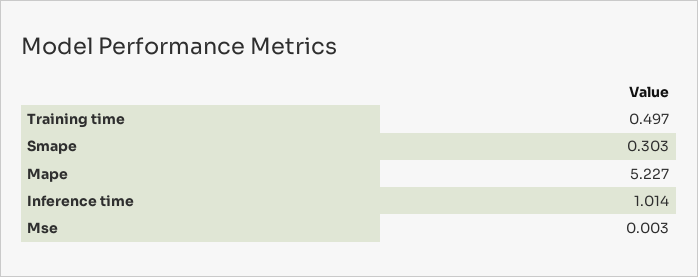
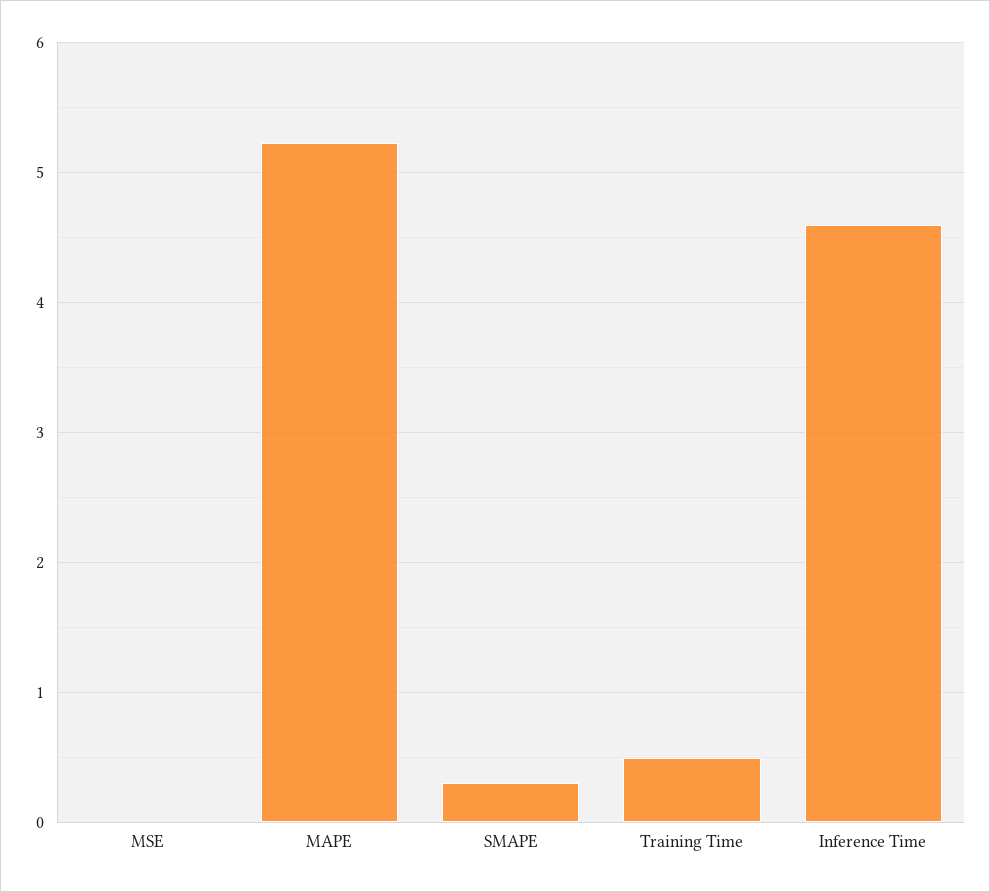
Inference time: 1.014 -> 4.6

